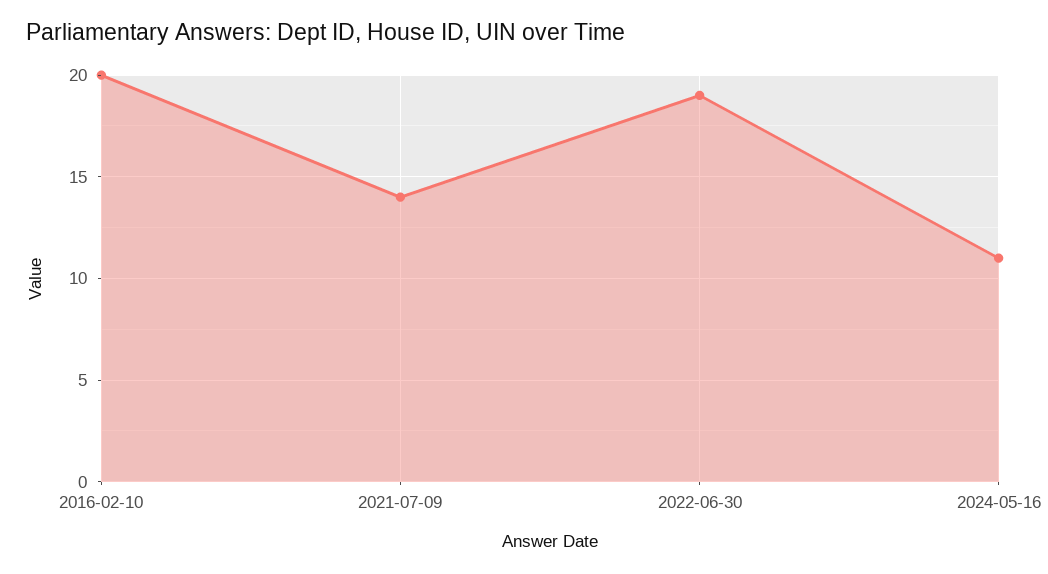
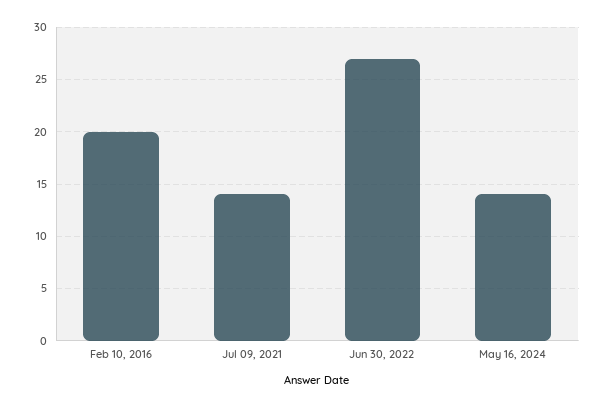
2022-06-30: 19 -> 27
2024-05-16: 11 -> 14

